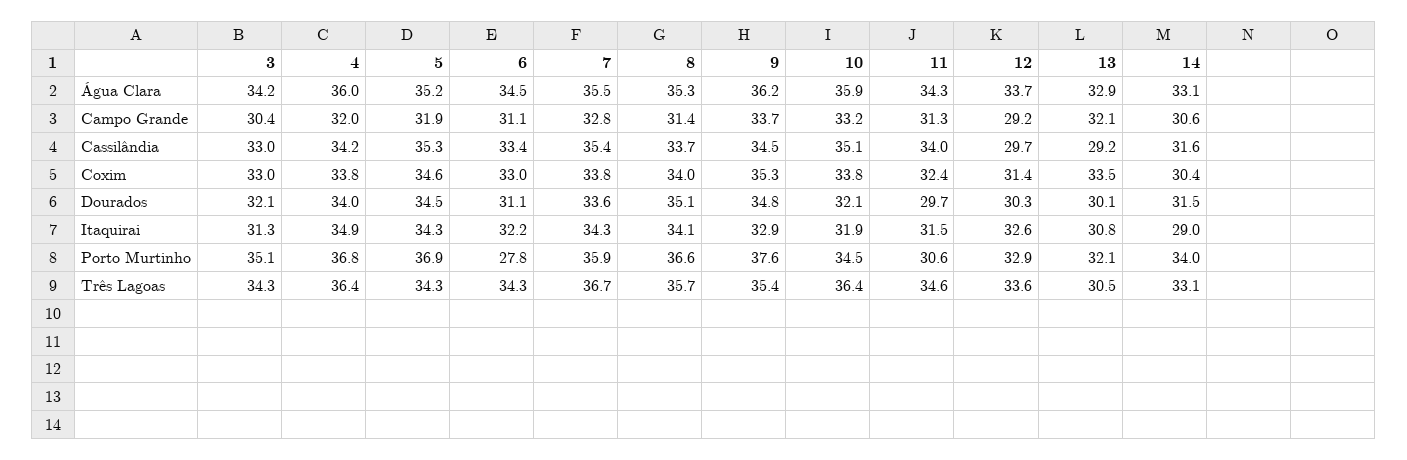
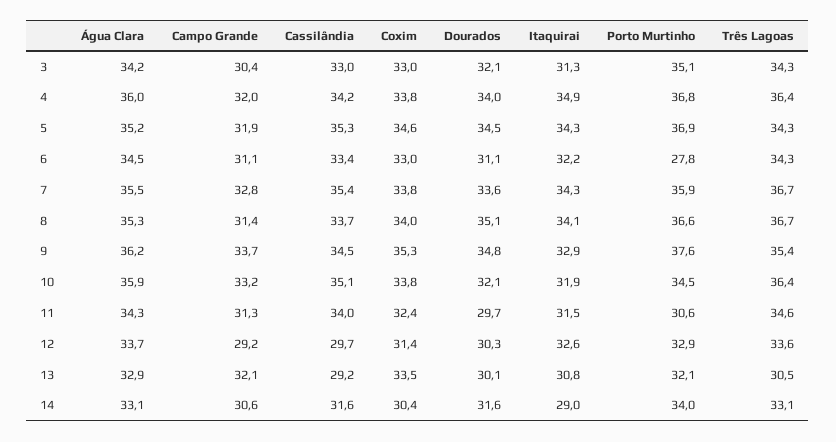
14, Dourados: 31.5 -> 31.6
8, Três Lagoas: 35.7 -> 36.7

